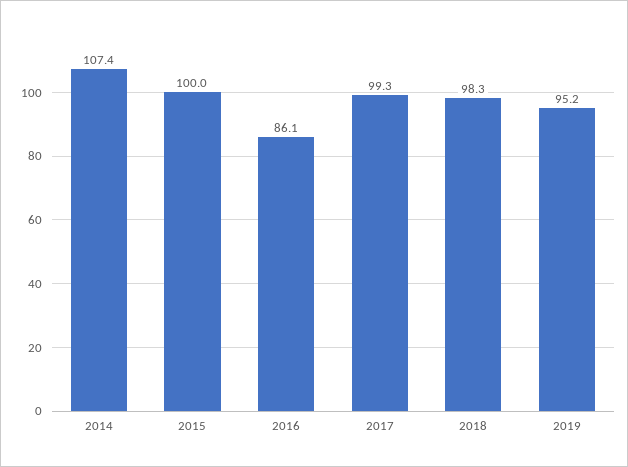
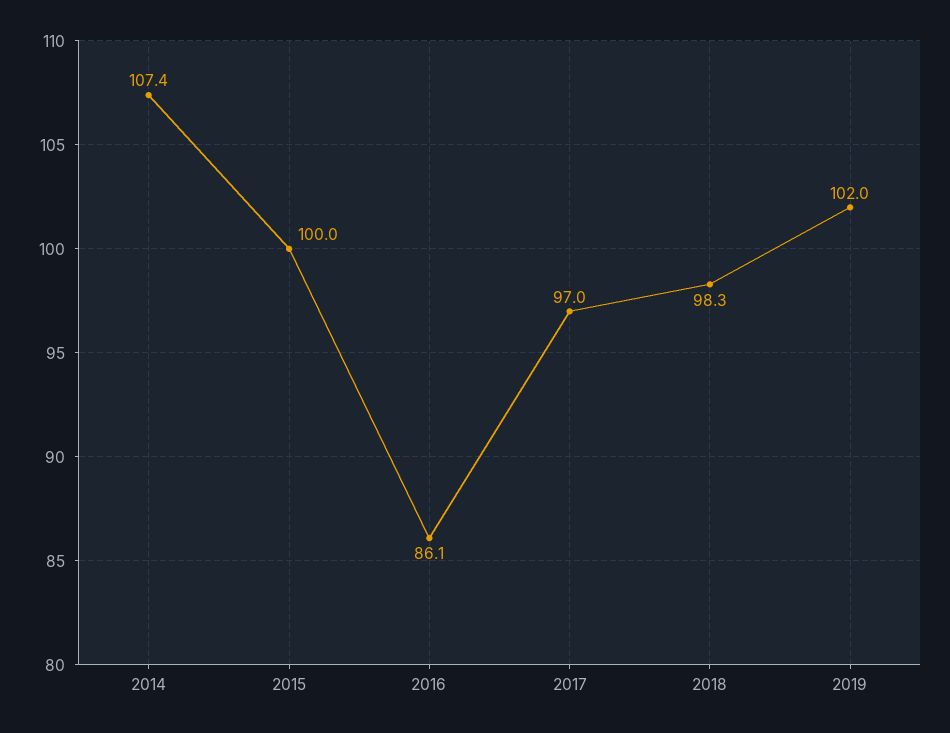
2017: 99.3 -> 97
2019: 95.2 -> 102

